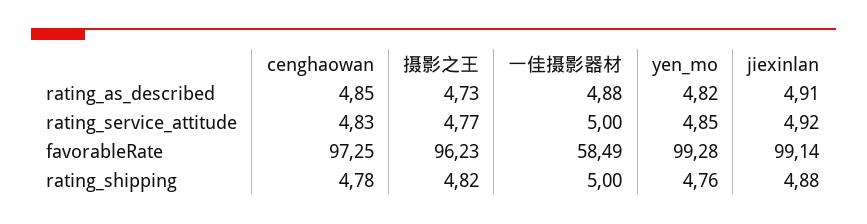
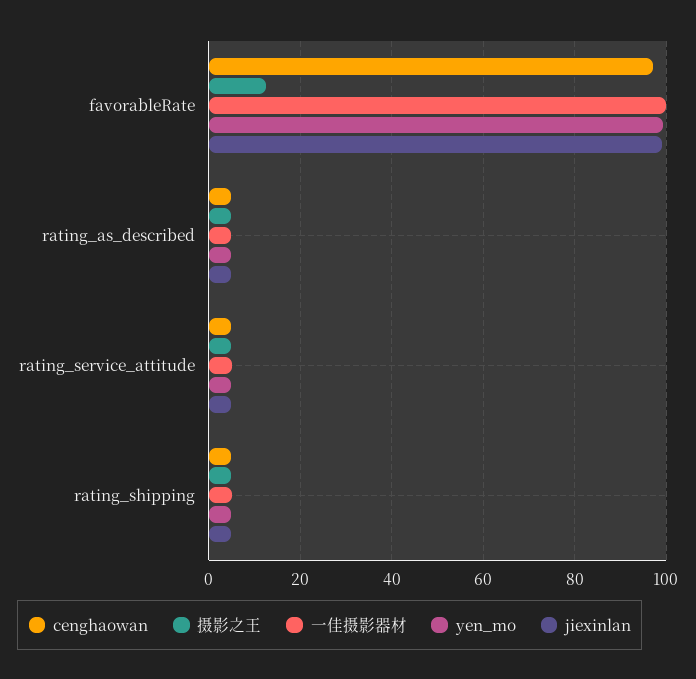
摄影之王, favorableRate: 96.23 -> 12
一佳摄影器材, favorableRate: 58.49 -> 100

